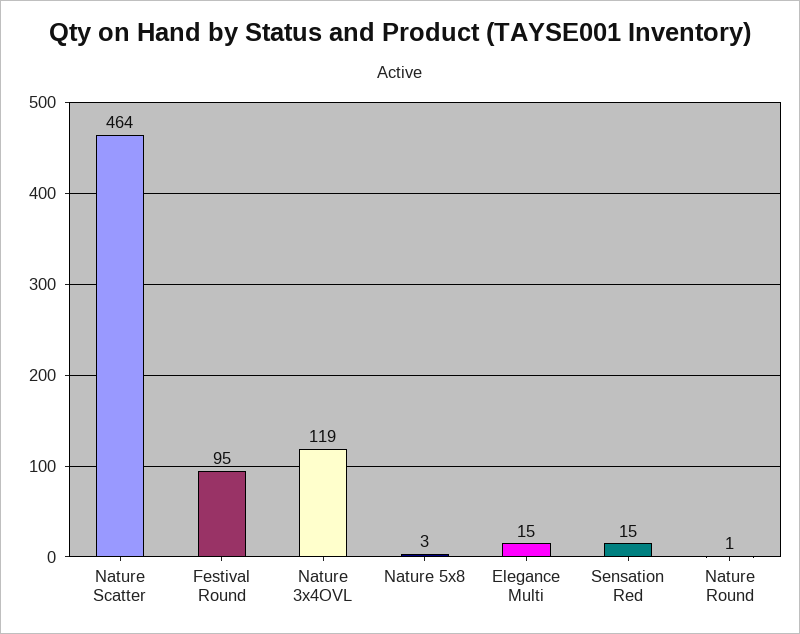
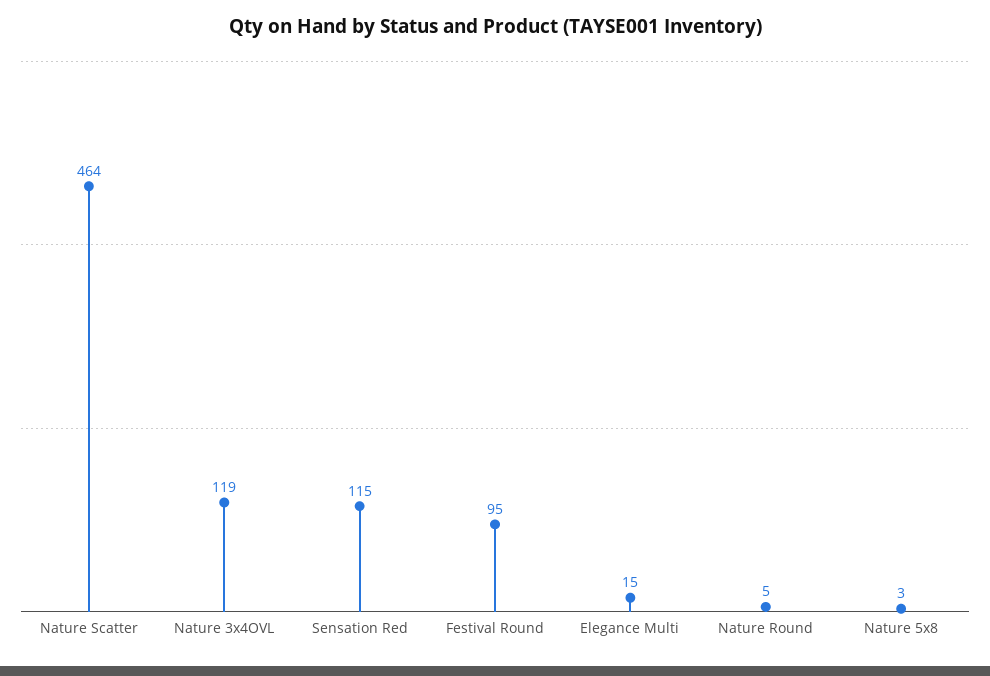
Sensation Red: 15 -> 115
Nature Round: 1 -> 5

